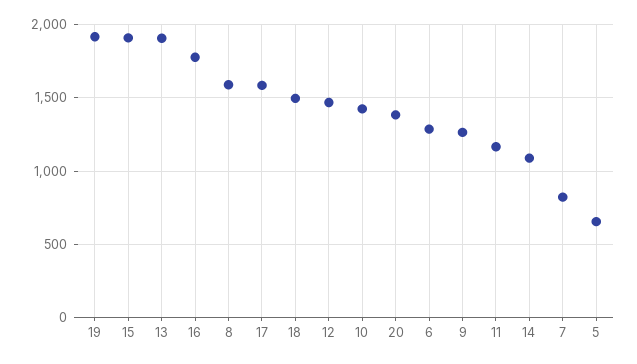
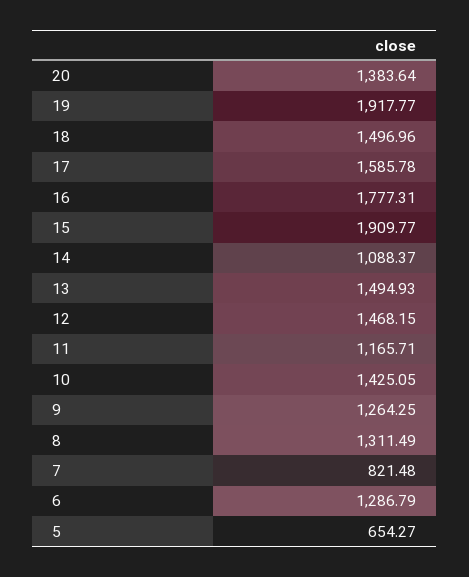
13: 1900 -> 1494.93
8: 1600 -> 1311.49

